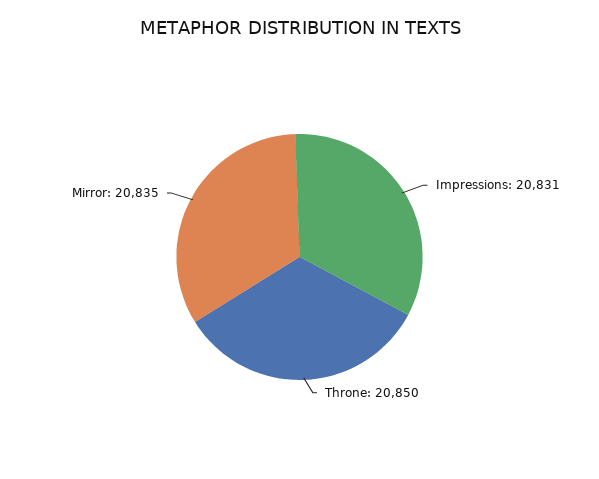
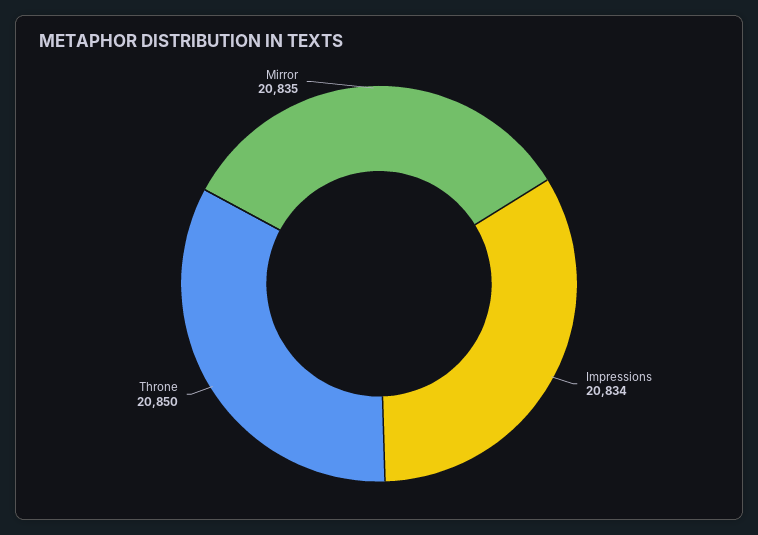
Impressions: 20831 -> 20834

